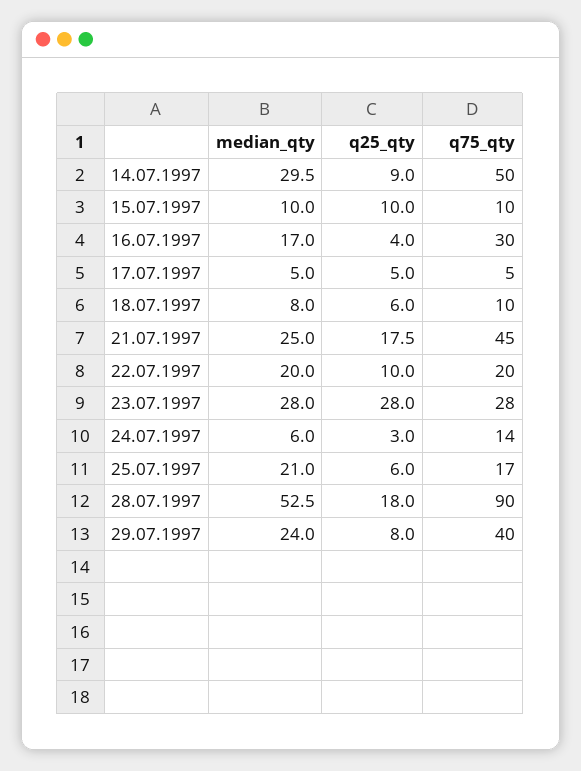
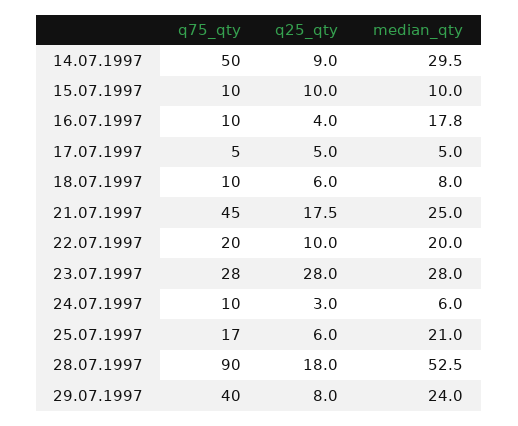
median_qty, 16.07.1997: 17 -> 17.8
q75_qty, 16.07.1997: 30 -> 10
q75_qty, 24.07.1997: 14 -> 10

